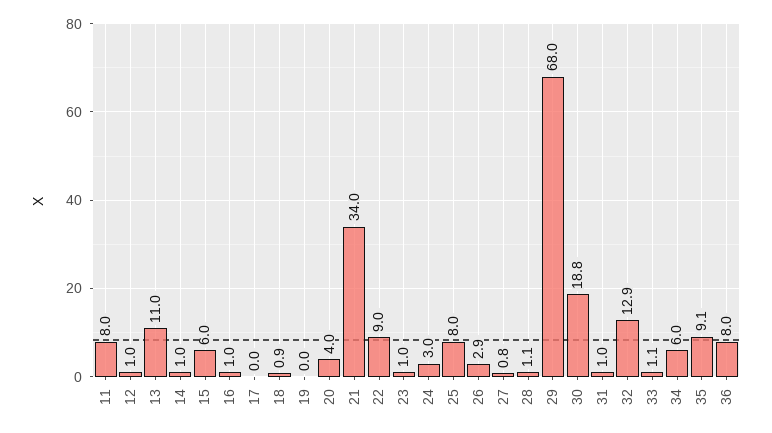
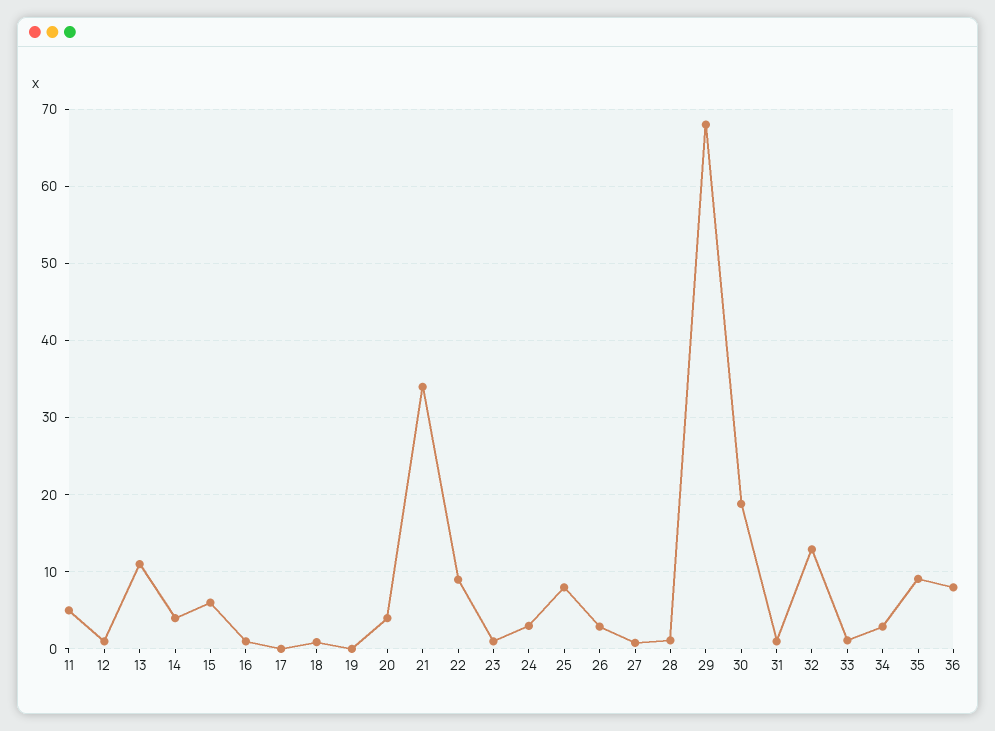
11: 8 -> 5
14: 1 -> 4
34: 6 -> 3

